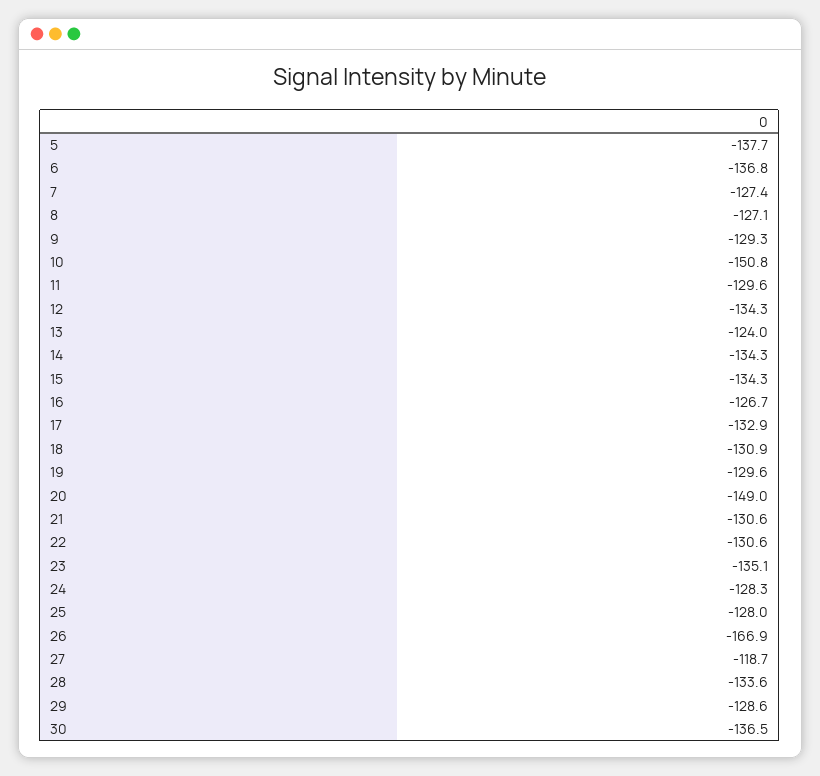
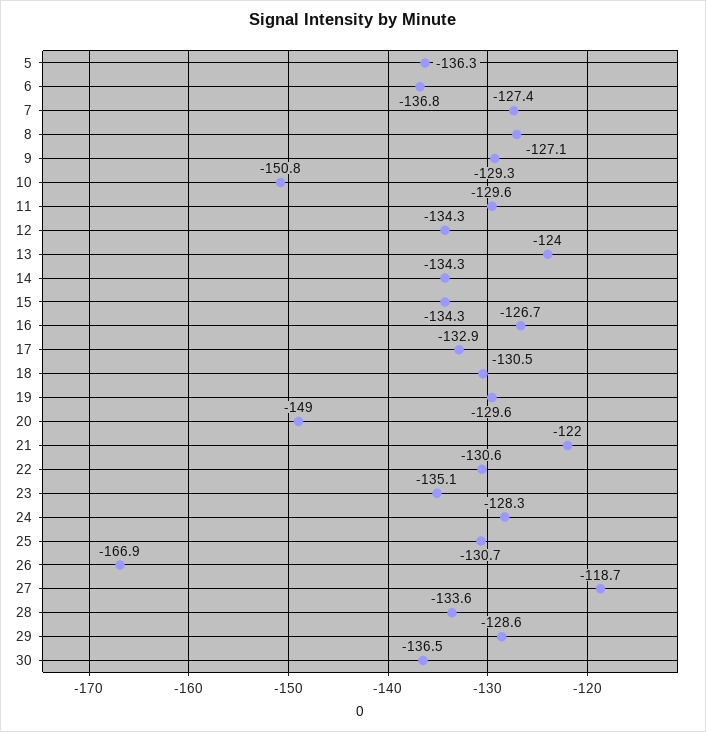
5: -137.7 -> -136.3
18: -130.9 -> -130.5
21: -130.6 -> -122
25: -128 -> -130.7

